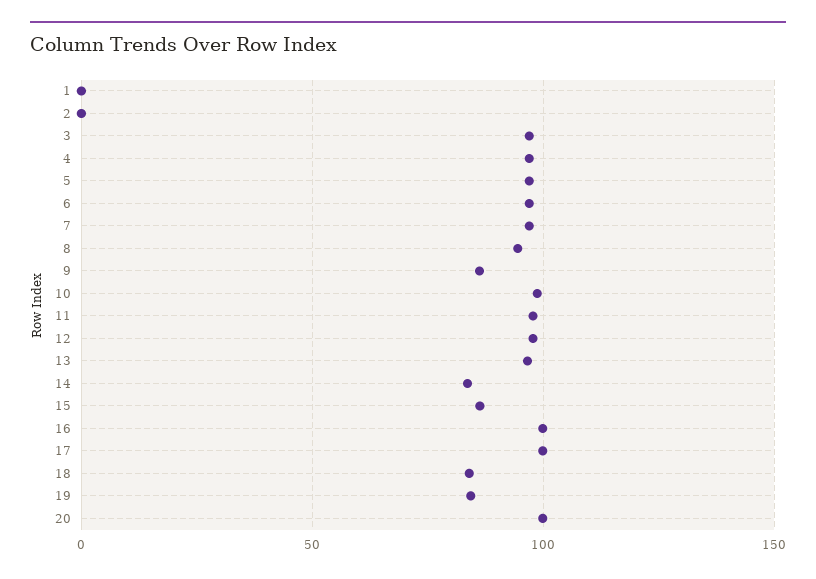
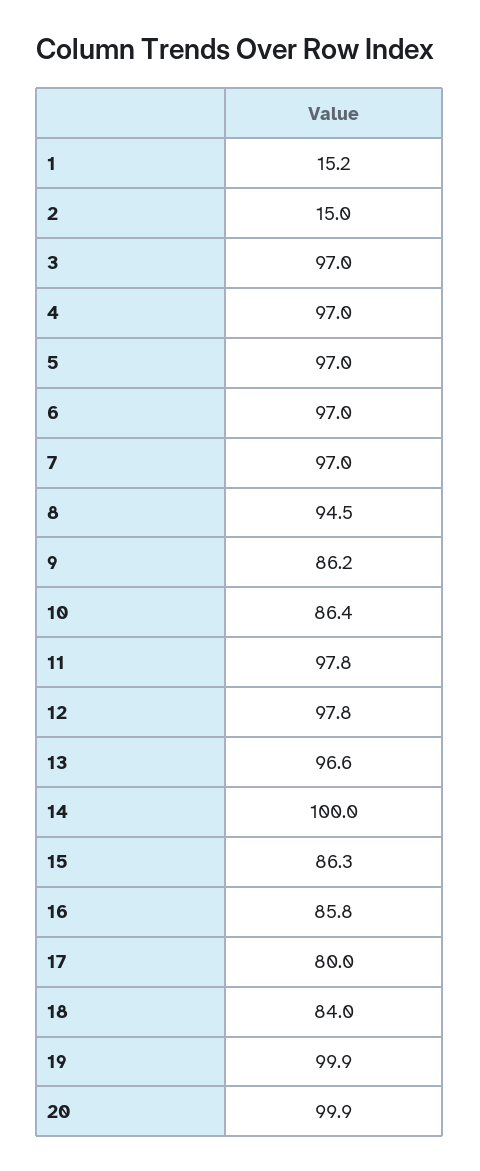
1: 0 -> 15.2
2: 0 -> 15
10: 100 -> 86.4
14: 85 -> 100
16: 100 -> 85.8
17: 100 -> 80
19: 85 -> 99.9

